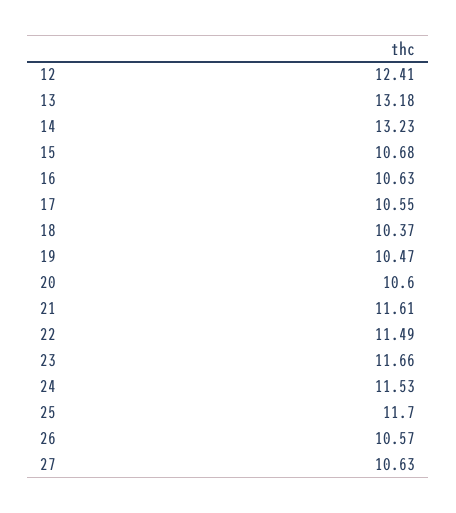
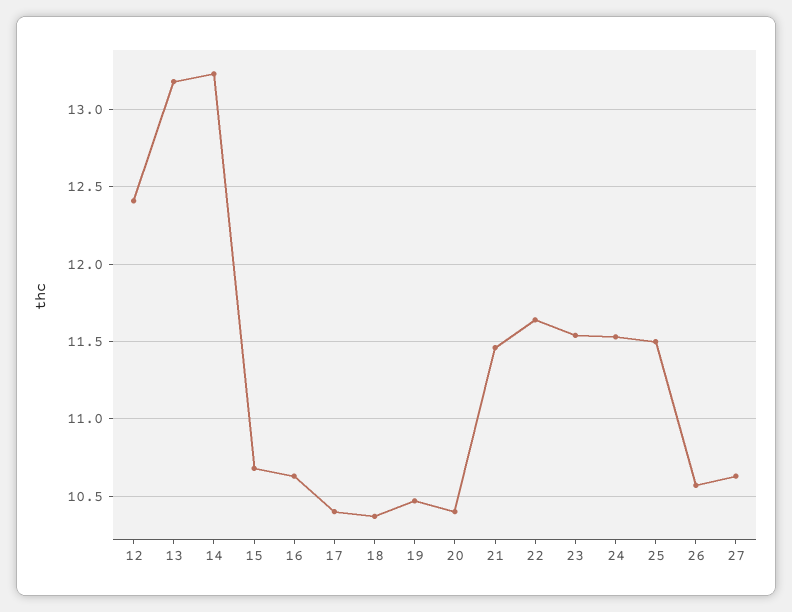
17: 10.55 -> 10.4
20: 10.6 -> 10.4
21: 11.61 -> 11.45
22: 11.49 -> 11.65
23: 11.66 -> 11.55
25: 11.7 -> 11.5

